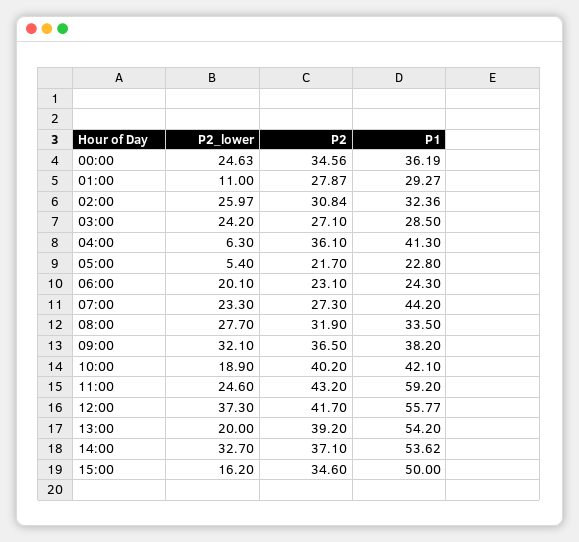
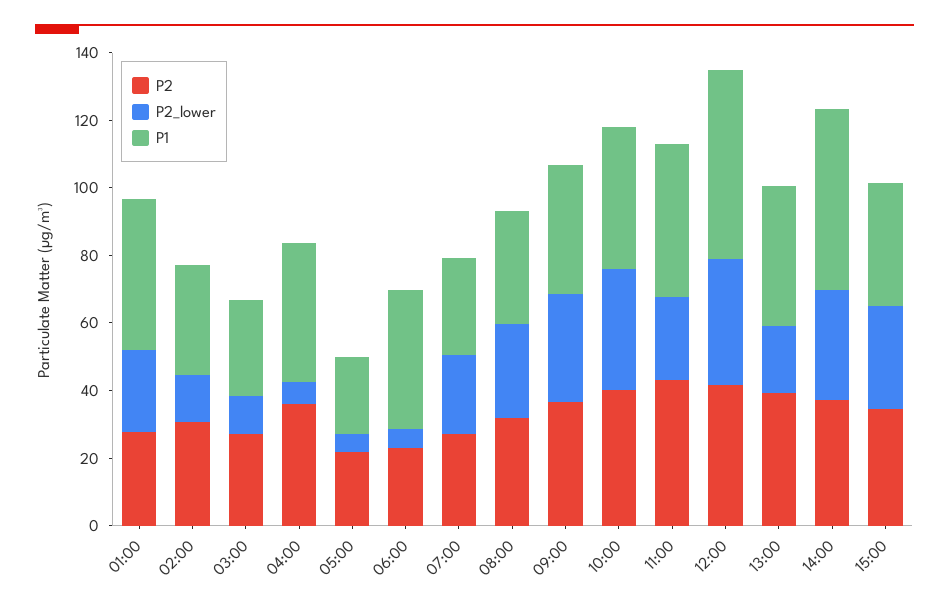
P2_lower, 00:00: 24.63 -> none
P2, 00:00: 34.56 -> none
P1, 00:00: 36.19 -> none
P2_lower, 01:00: 11 -> 25
P1, 01:00: 29.27 -> 45
P2_lower, 02:00: 25.97 -> 15
P2_lower, 03:00: 24.2 -> 10
P2_lower, 06:00: 20.1 -> 5
P1, 06:00: 24.3 -> 40
P1, 07:00: 44.2 -> 30
P2_lower, 10:00: 18.9 -> 35
P1, 11:00: 59.2 -> 45
P1, 13:00: 54.2 -> 40
P2_lower, 15:00: 16.2 -> 30
P1, 15:00: 50 -> 35

